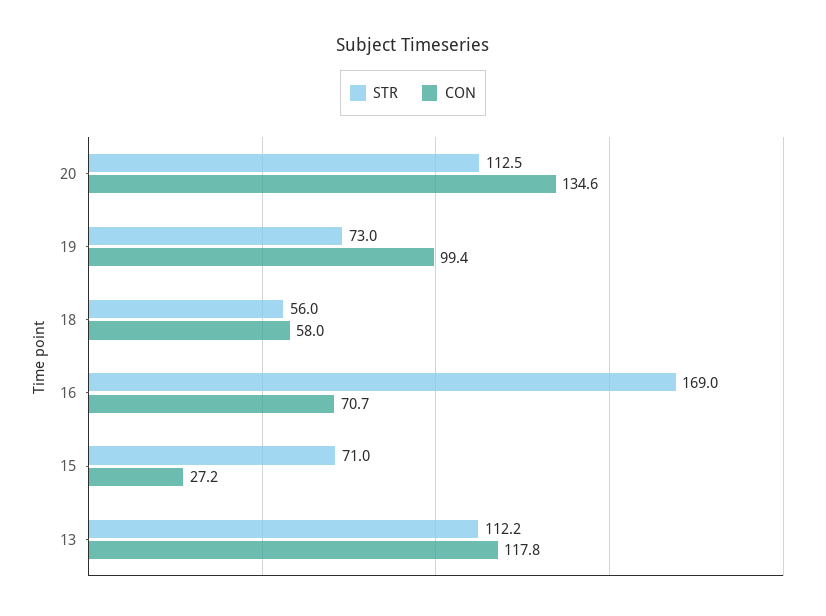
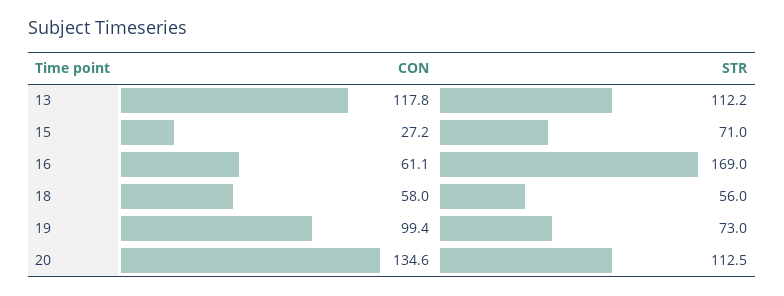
CON, 16: 70.7 -> 61.1

